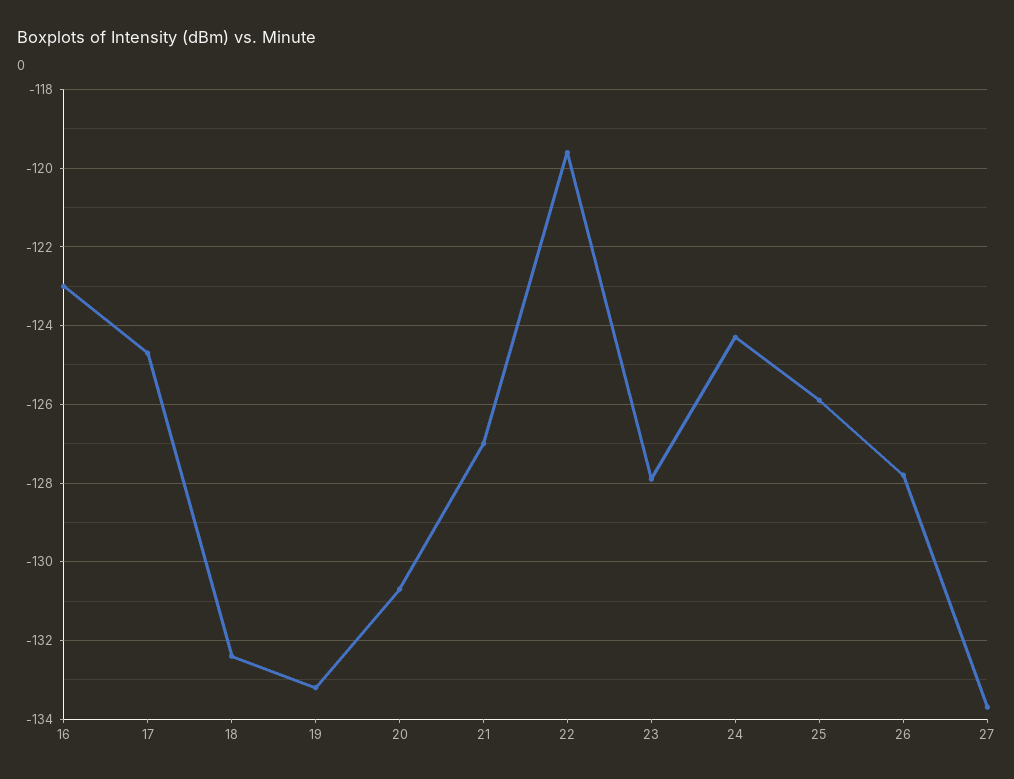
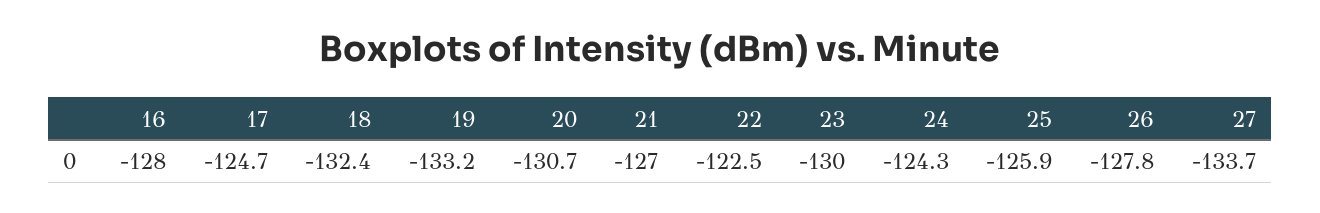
16: -123 -> -128
22: -119.5 -> -122.5
23: -128 -> -130

